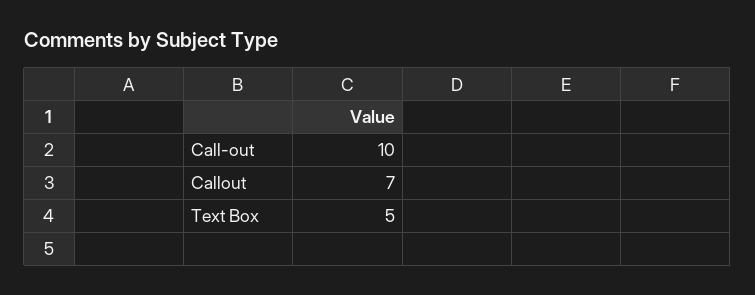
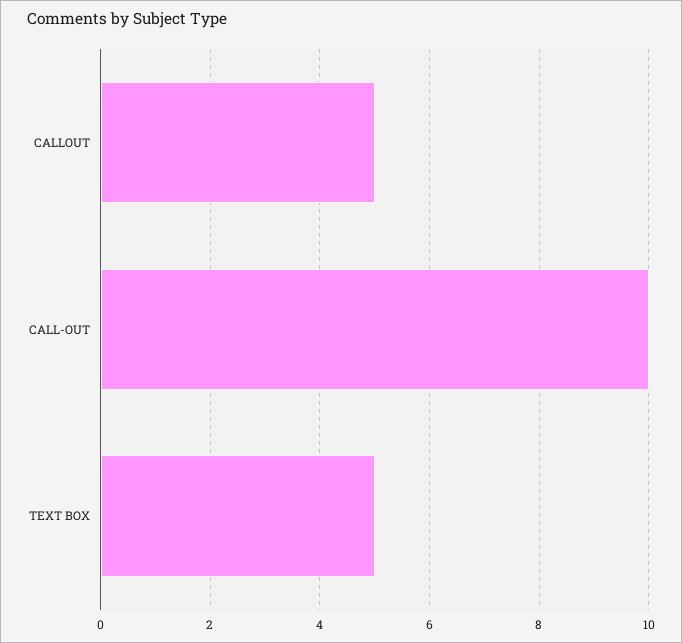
Callout: 7 -> 5

